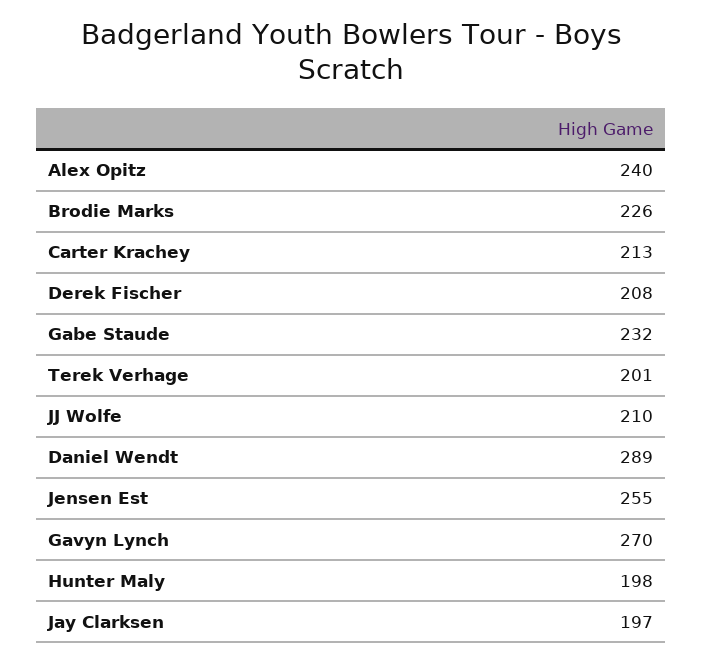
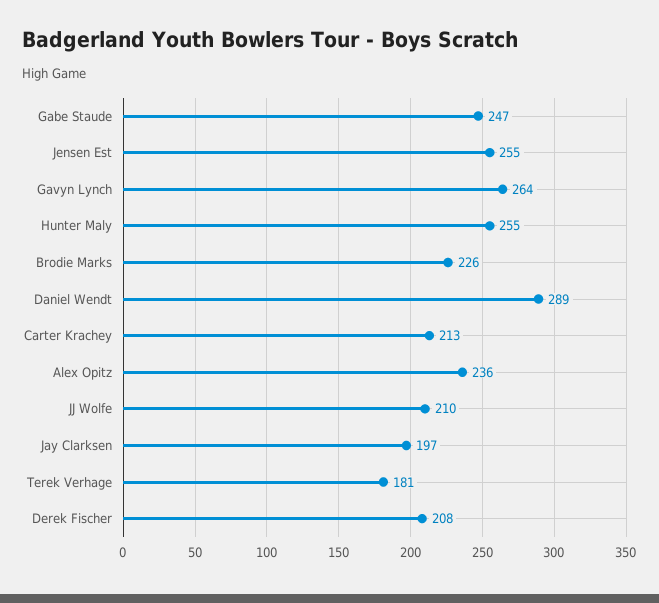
Alex Opitz: 240 -> 236
Gabe Staude: 232 -> 247
Terek Verhage: 201 -> 181
Gavyn Lynch: 270 -> 264
Hunter Maly: 198 -> 255

